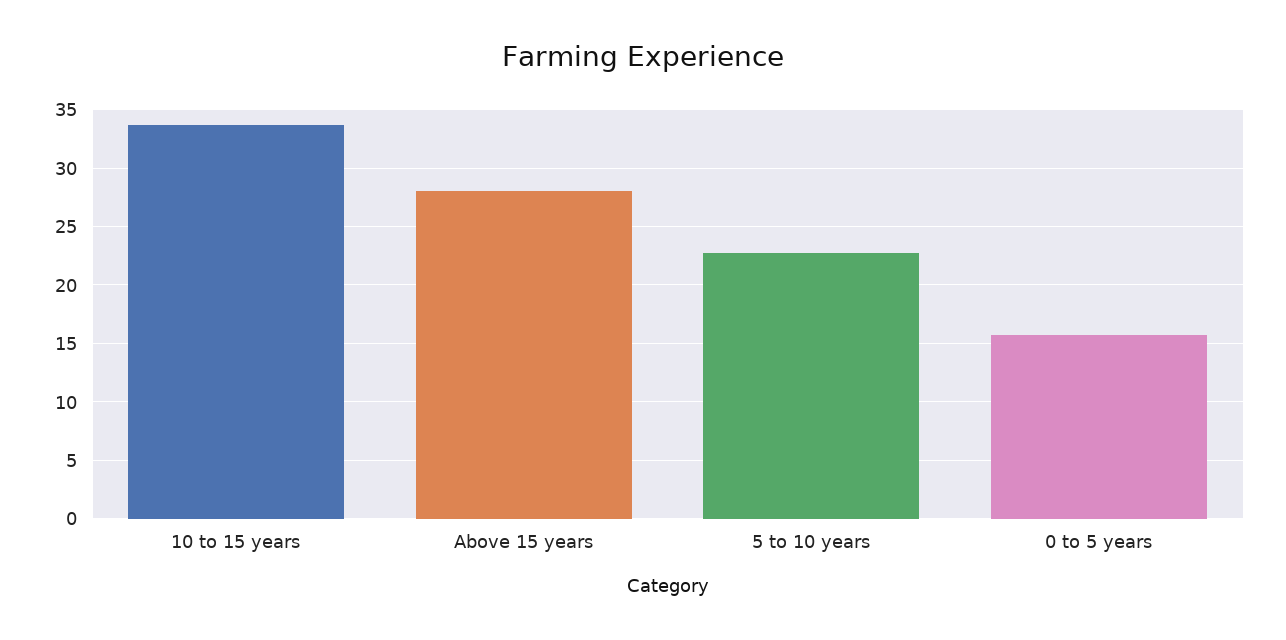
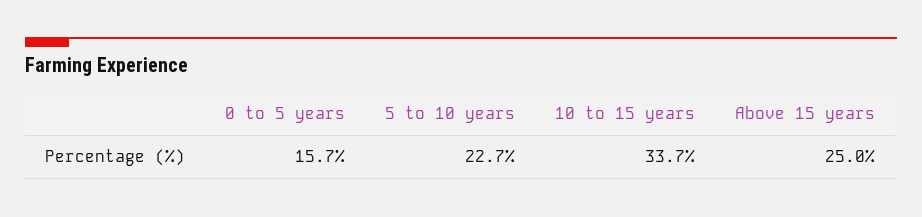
Above 15 years: 28 -> 25

